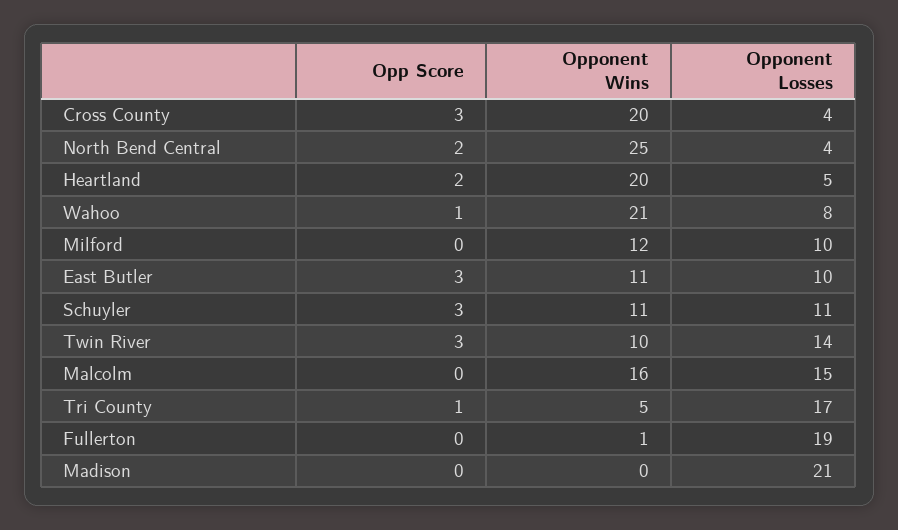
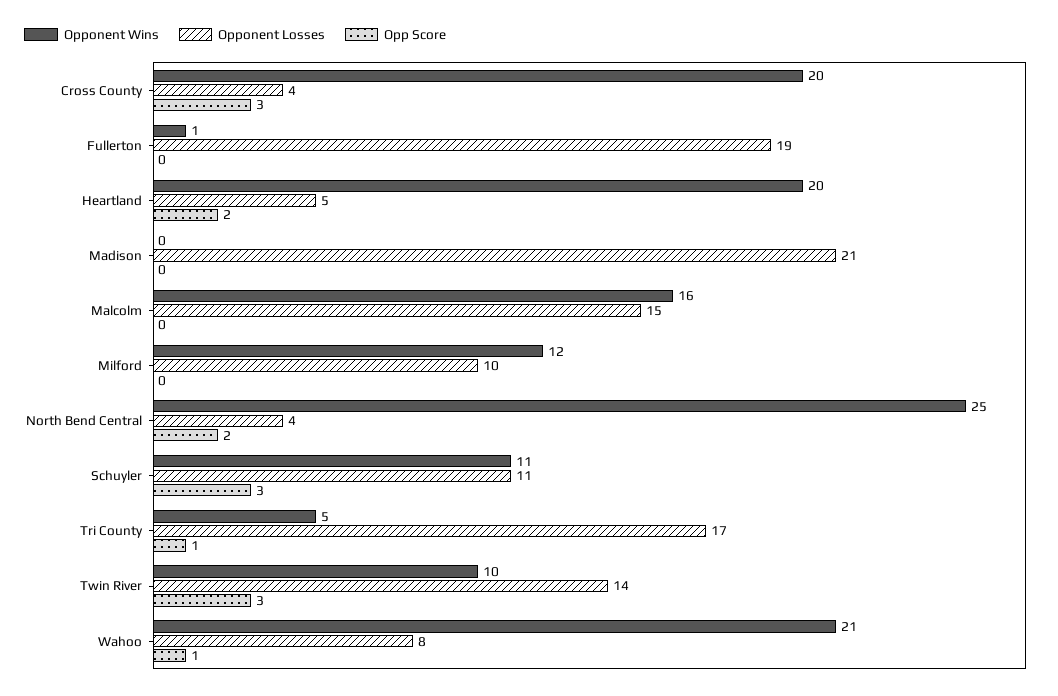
Opp Score, East Butler: 3 -> none
Opponent Wins, East Butler: 11 -> none
Opponent Losses, East Butler: 10 -> none

